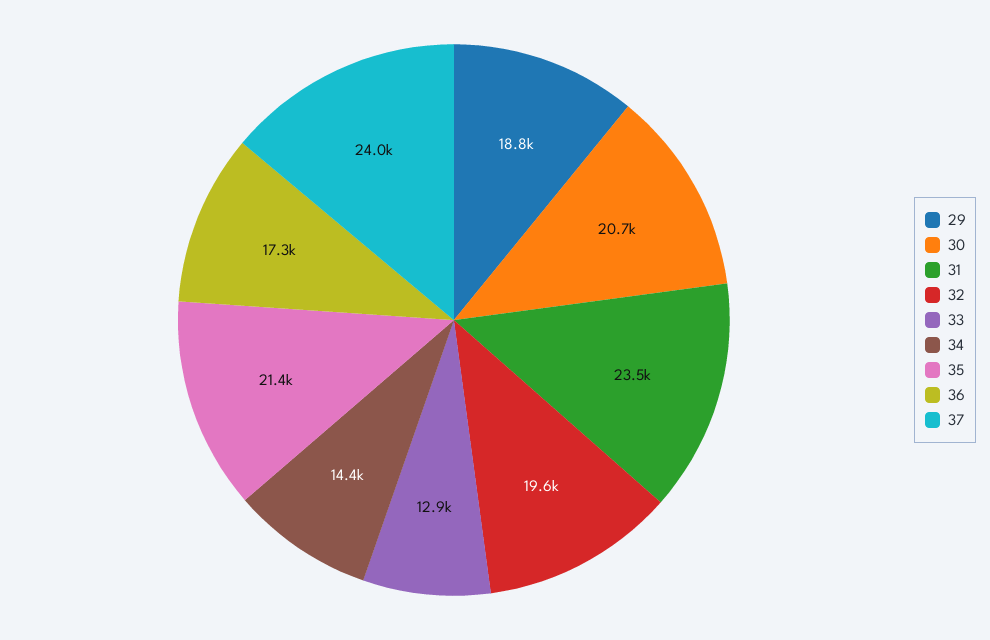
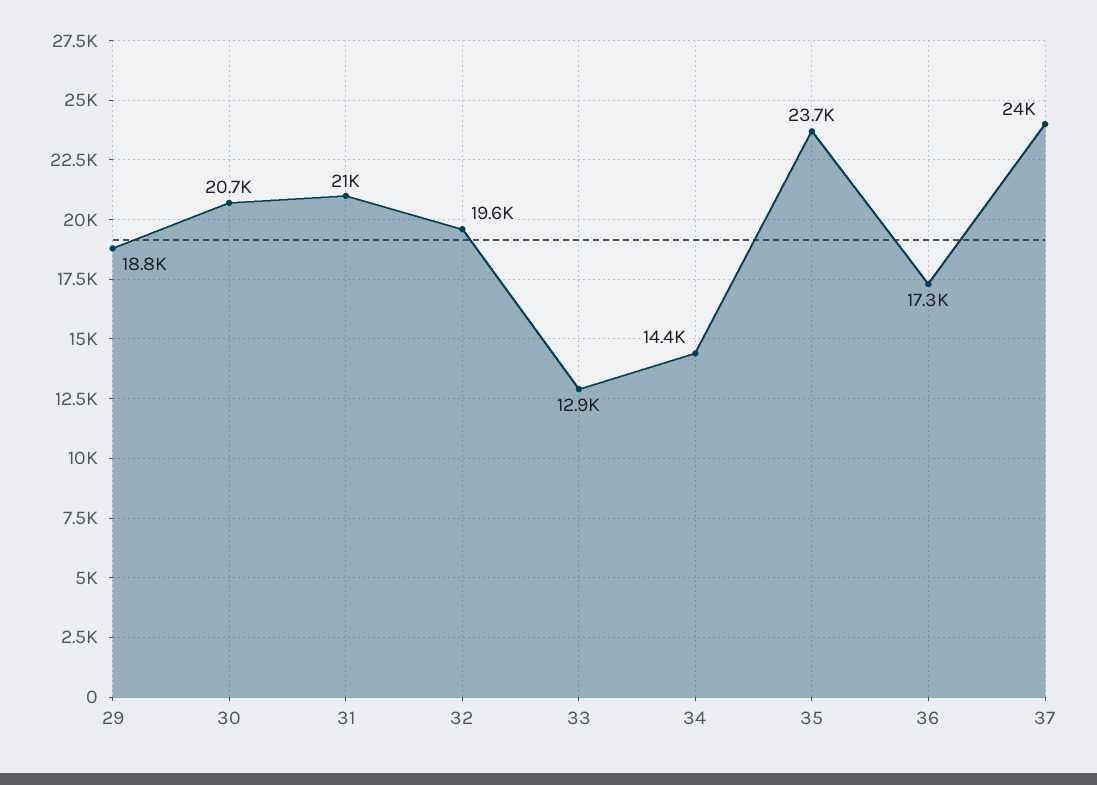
31: 23500 -> 21000
35: 21400 -> 23700

